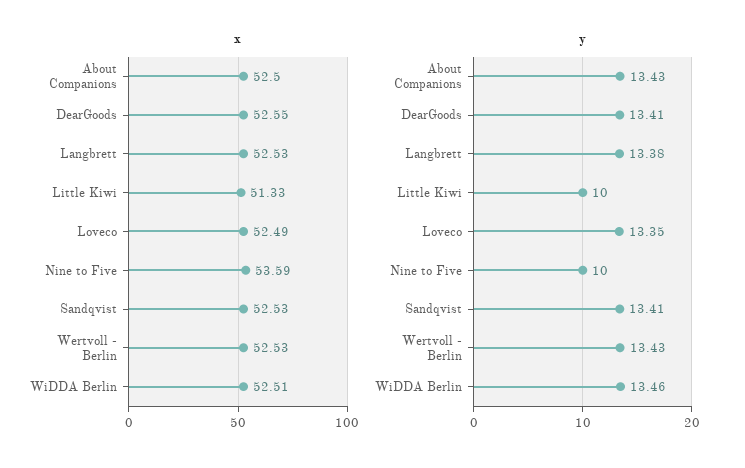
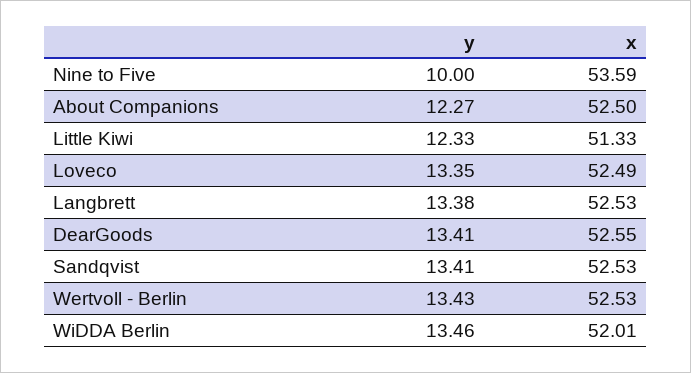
x, WiDDA Berlin: 52.51 -> 52.01
y, About Companions: 13.43 -> 12.27
y, Little Kiwi: 10 -> 12.33

